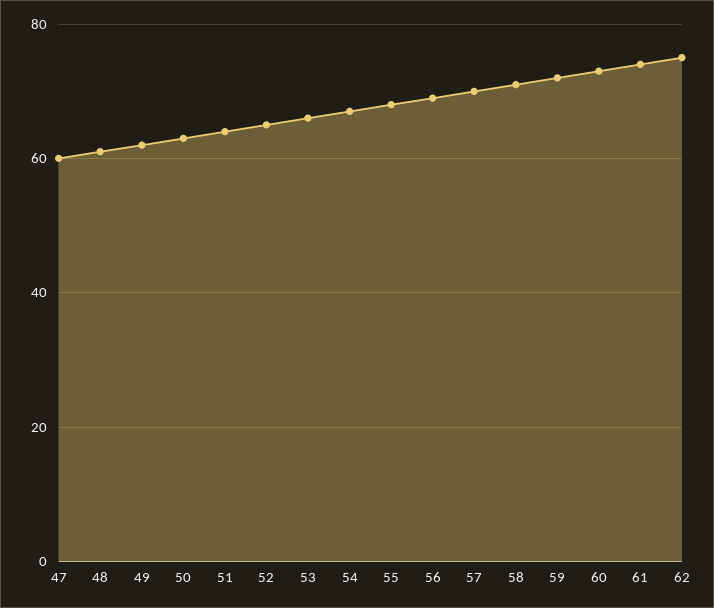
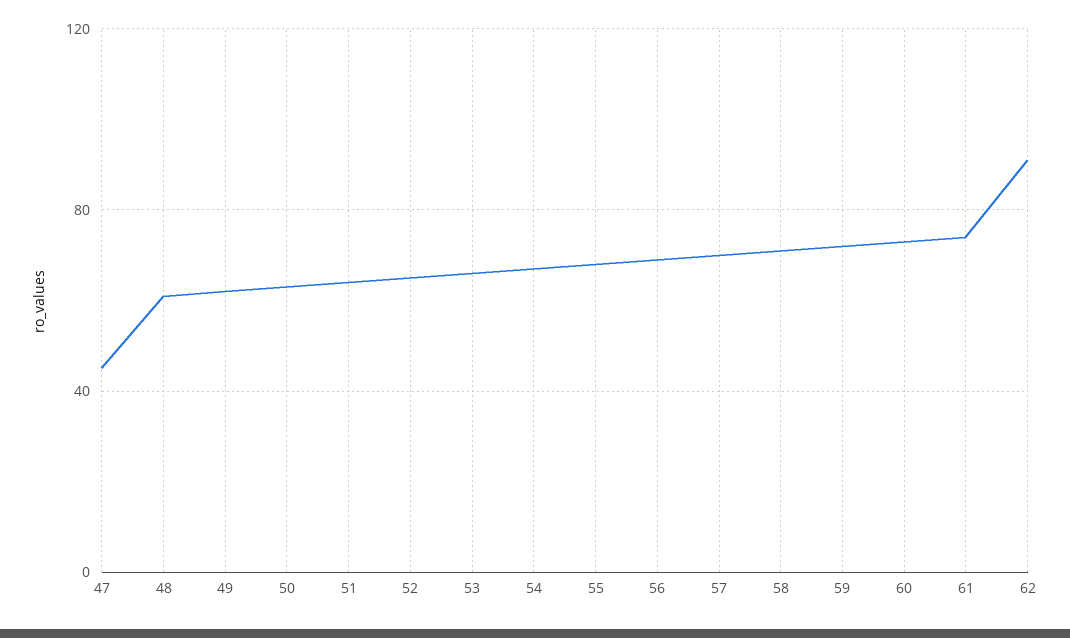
47: 60 -> 45
62: 75 -> 90

